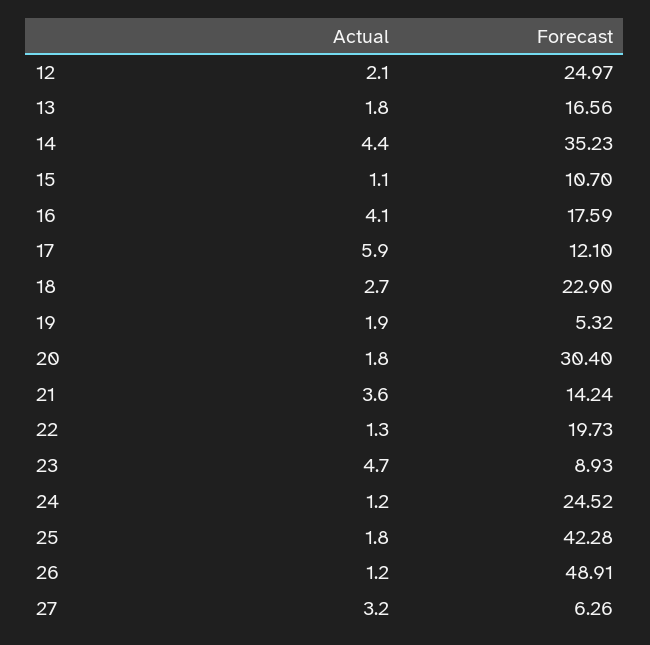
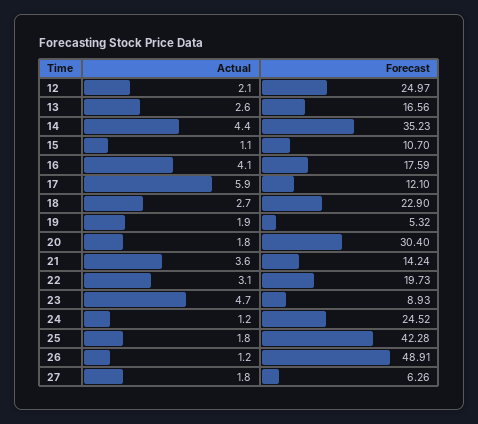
Actual, 13: 1.8 -> 2.6
Actual, 22: 1.3 -> 3.1
Actual, 27: 3.2 -> 1.8

